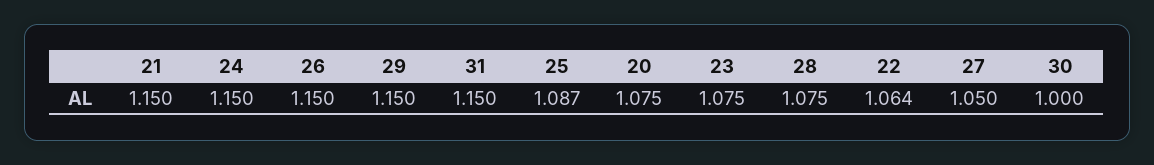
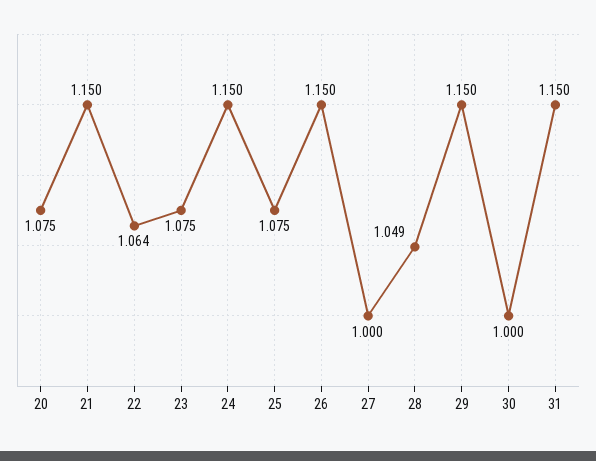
25: 1.087 -> 1.075
28: 1.075 -> 1.049
27: 1.05 -> 1

